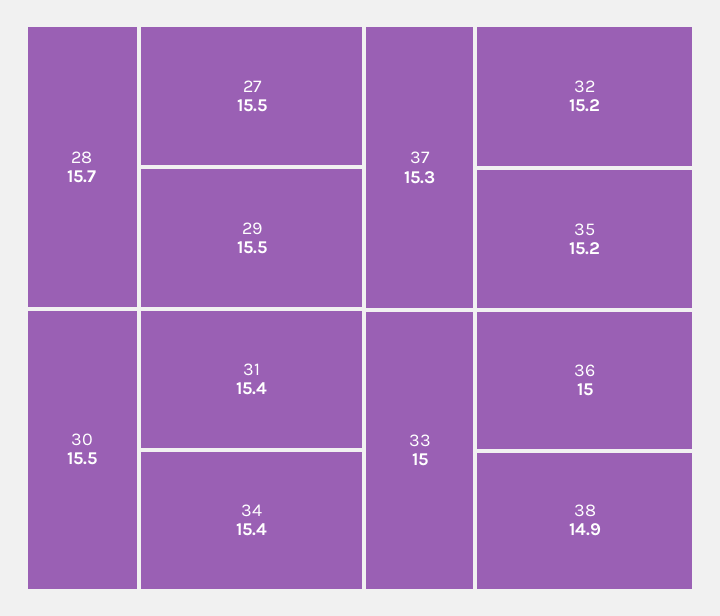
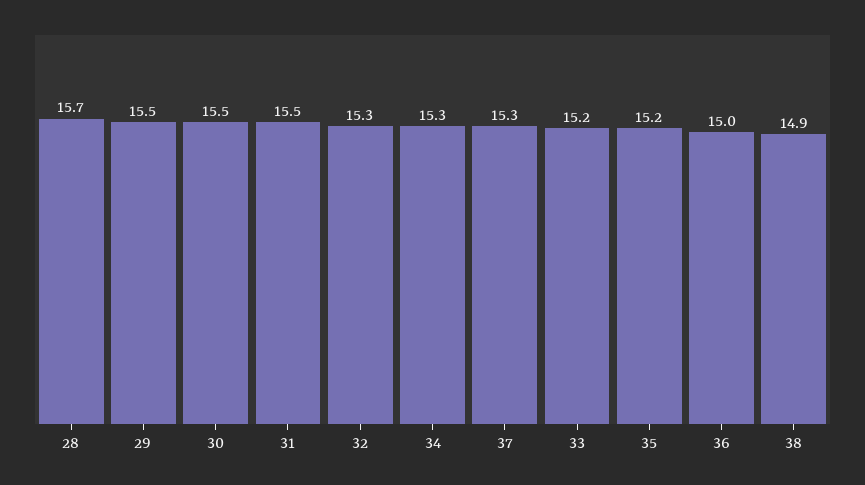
27: 15.5 -> none
31: 15.4 -> 15.5
34: 15.4 -> 15.3
32: 15.2 -> 15.3
33: 15 -> 15.2

